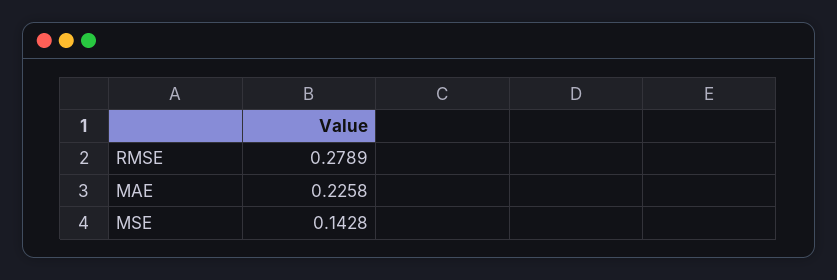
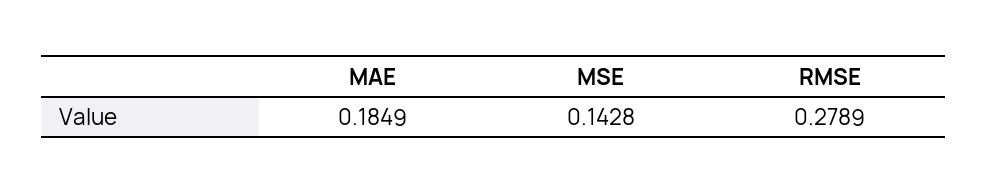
MAE: 0.2258 -> 0.1849

